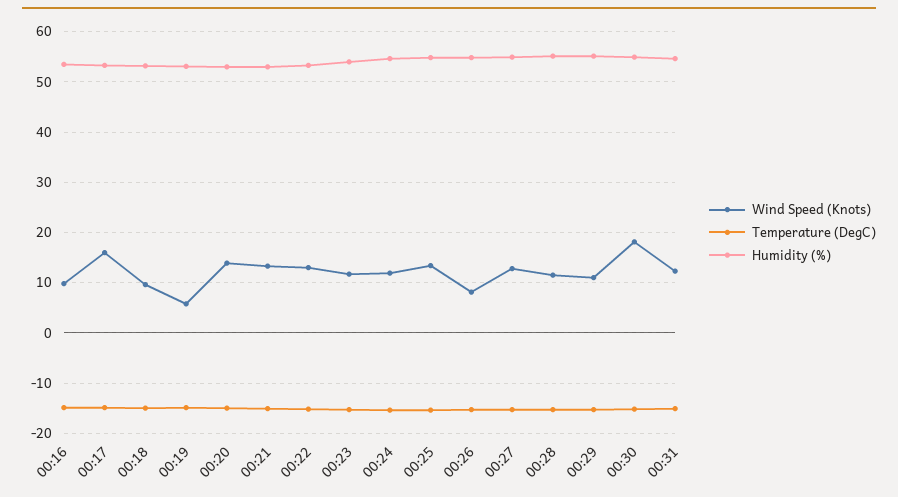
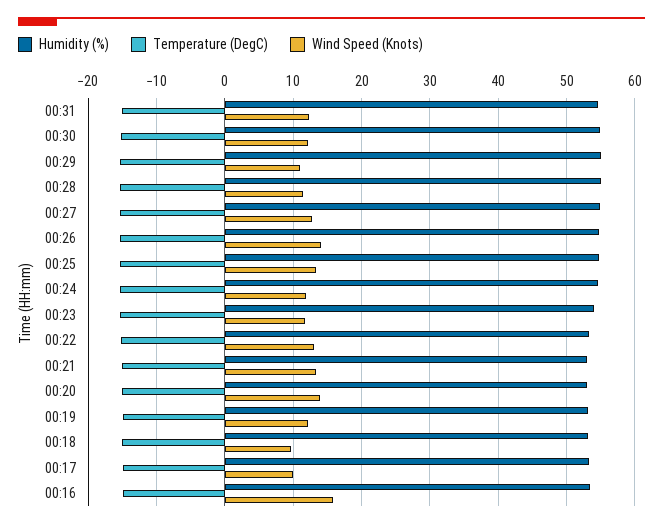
Wind Speed (Knots), 00:16: 10 -> 16
Wind Speed (Knots), 00:17: 16 -> 10
Wind Speed (Knots), 00:19: 6 -> 12
Wind Speed (Knots), 00:26: 8 -> 14
Wind Speed (Knots), 00:30: 18 -> 12

